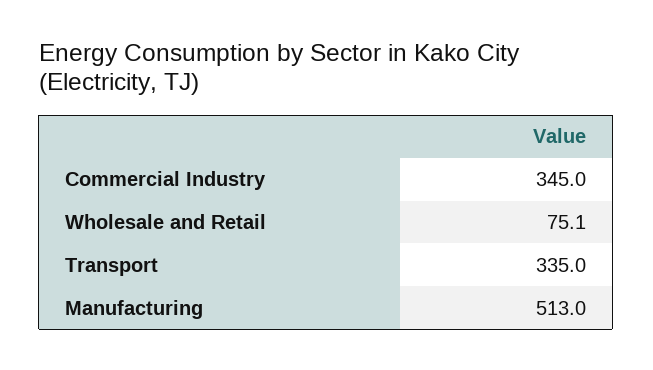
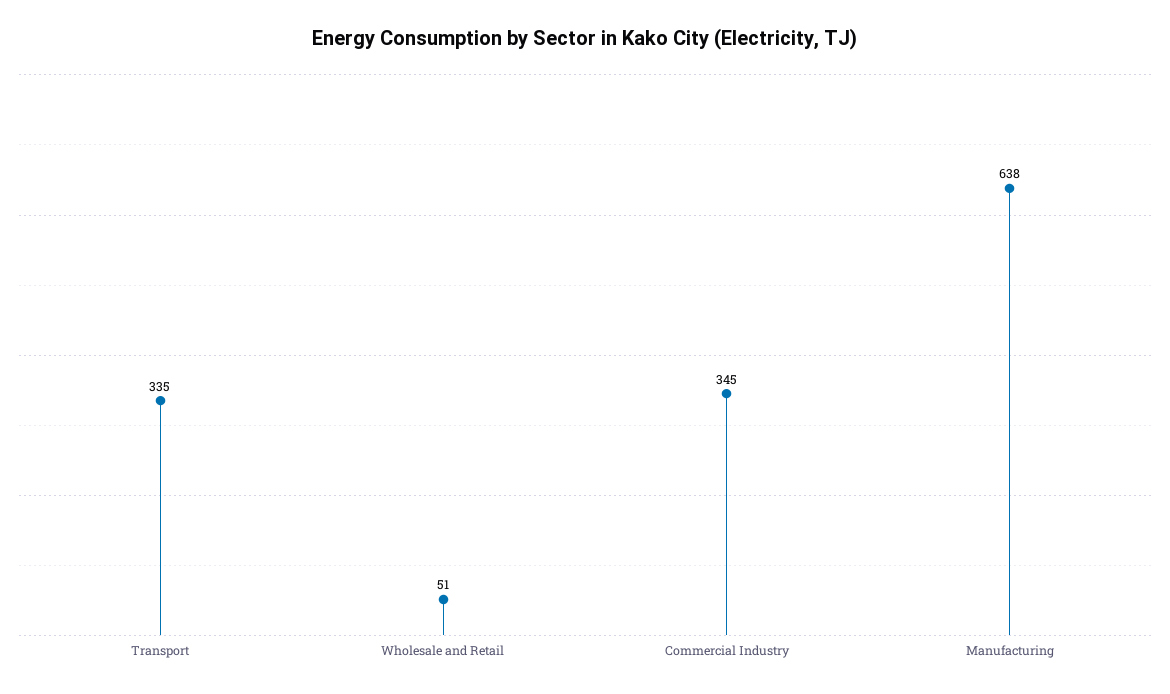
Wholesale and Retail: 75.1 -> 51
Manufacturing: 513 -> 638

